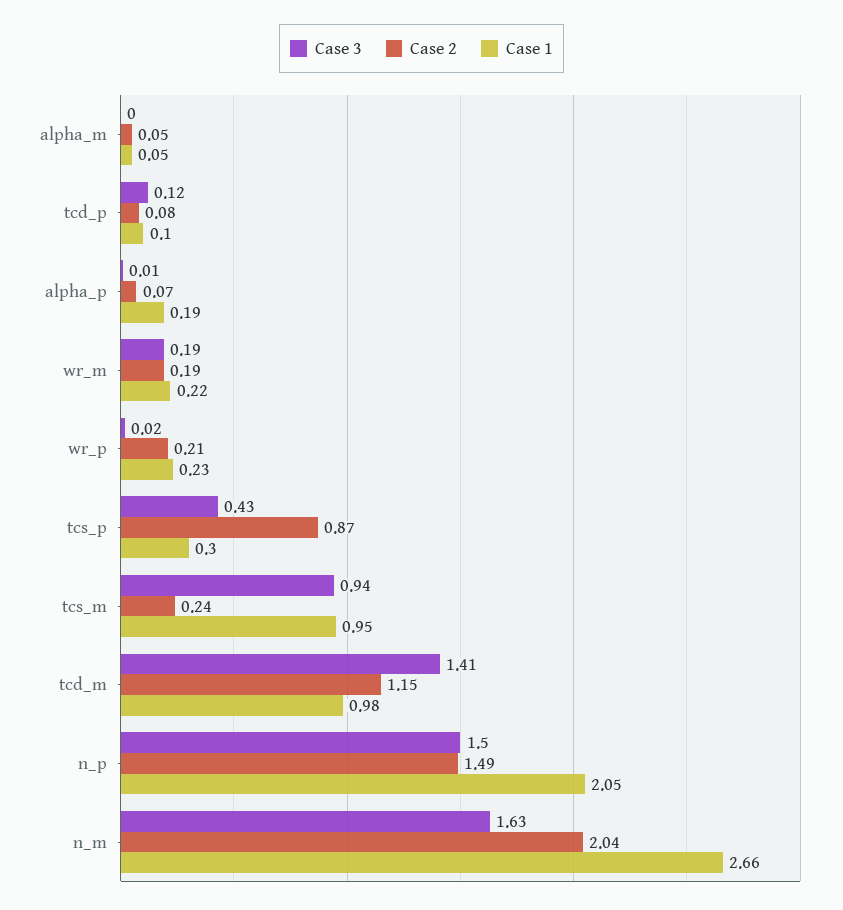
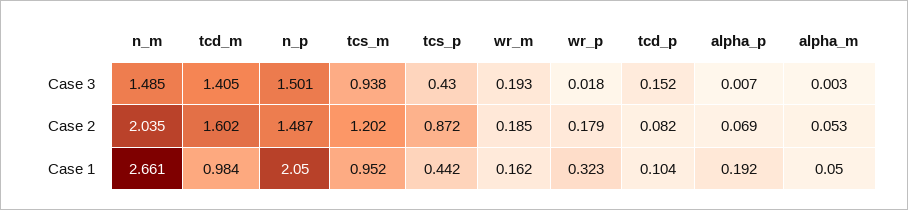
Case 3, tcd_p: 0.12 -> 0.152
Case 1, wr_m: 0.22 -> 0.162
Case 2, wr_p: 0.21 -> 0.179
Case 1, wr_p: 0.23 -> 0.323
Case 1, tcs_p: 0.3 -> 0.442
Case 2, tcs_m: 0.24 -> 1.202
Case 2, tcd_m: 1.15 -> 1.602
Case 3, n_m: 1.63 -> 1.485

